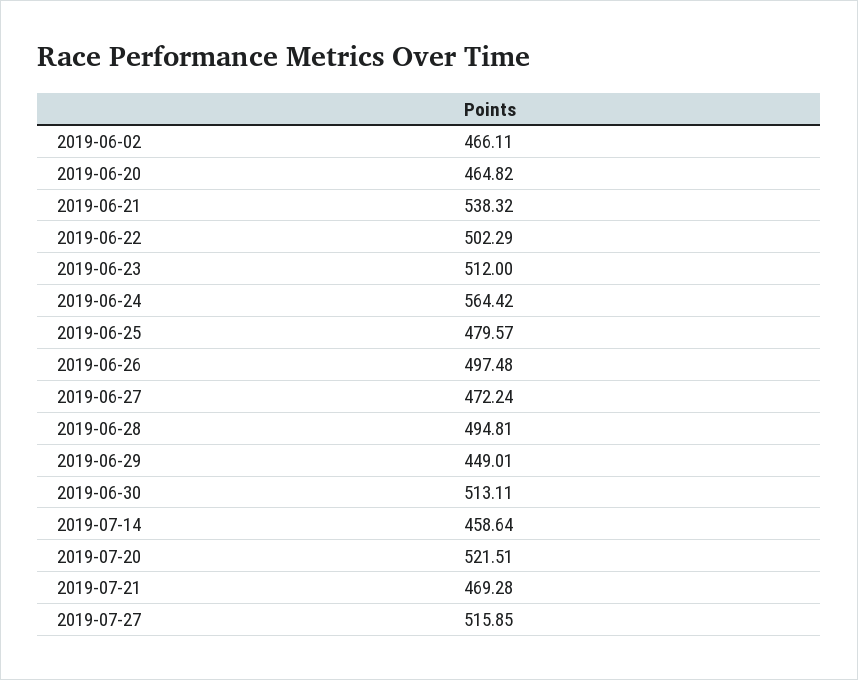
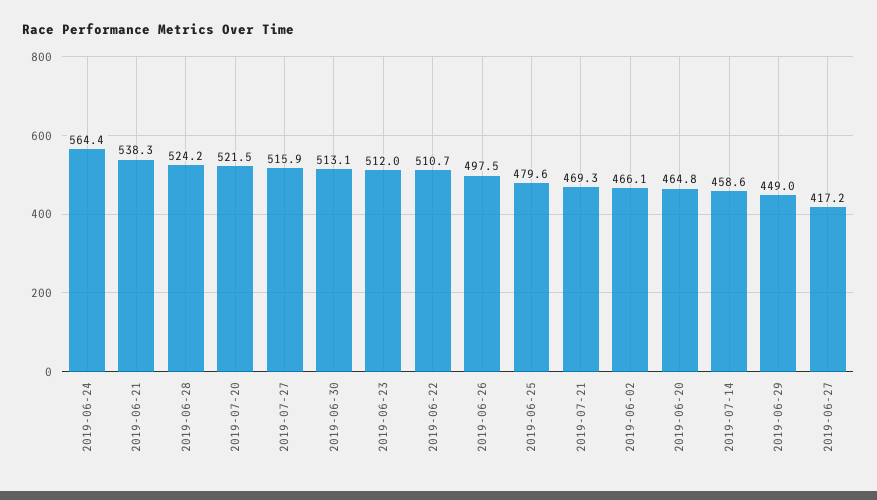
2019-06-22: 502.29 -> 510.7
2019-06-27: 472.24 -> 417.2
2019-06-28: 494.81 -> 524.2

